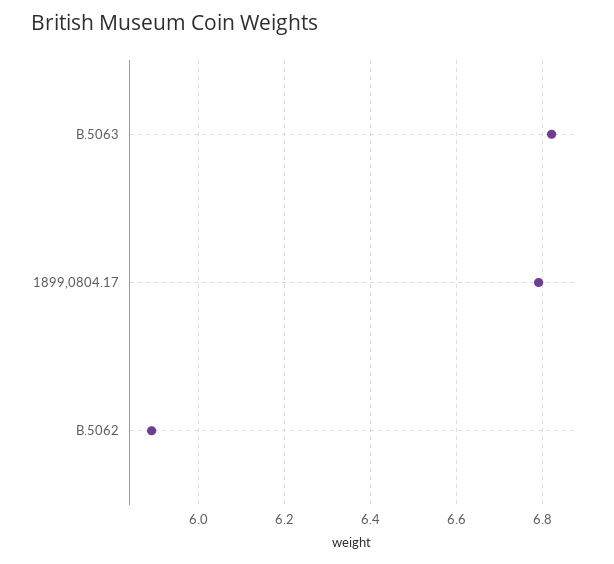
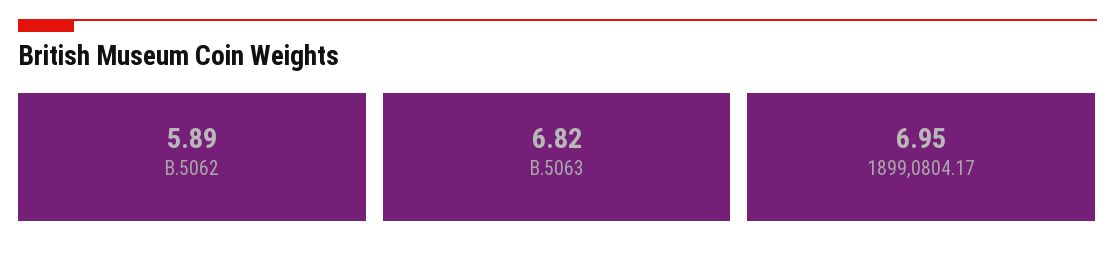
1899,0804.17: 6.8 -> 6.95

